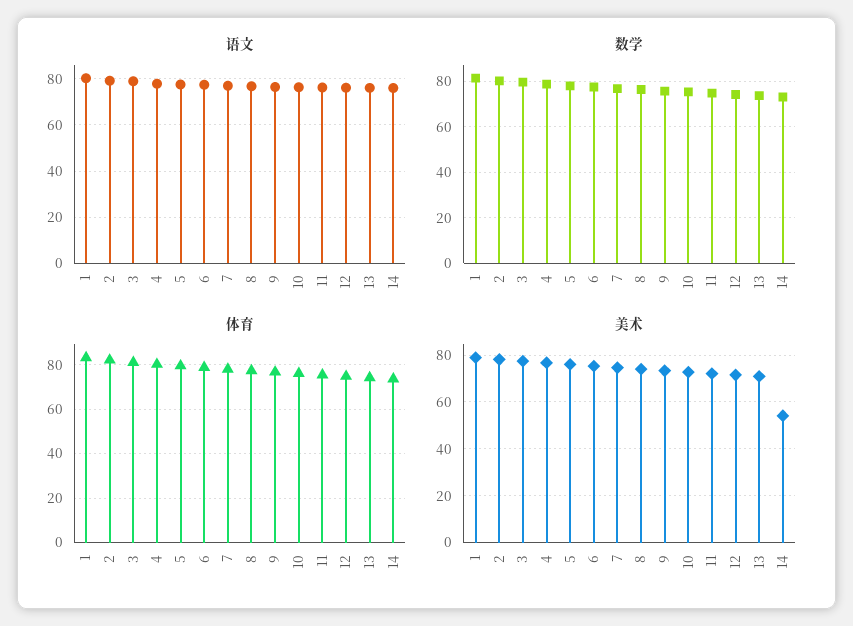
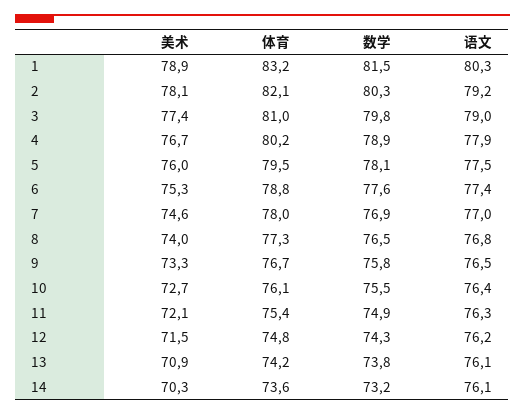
美术, 14: 55 -> 70.3

